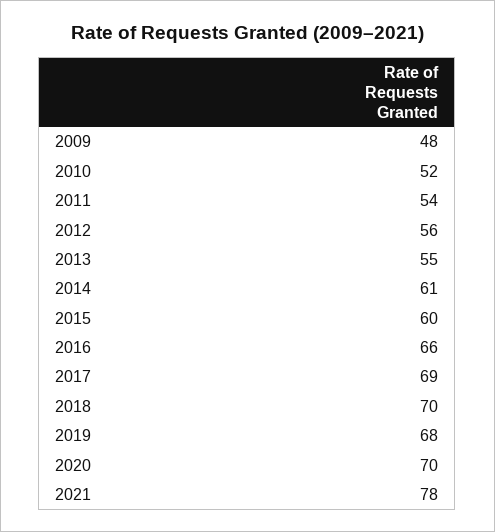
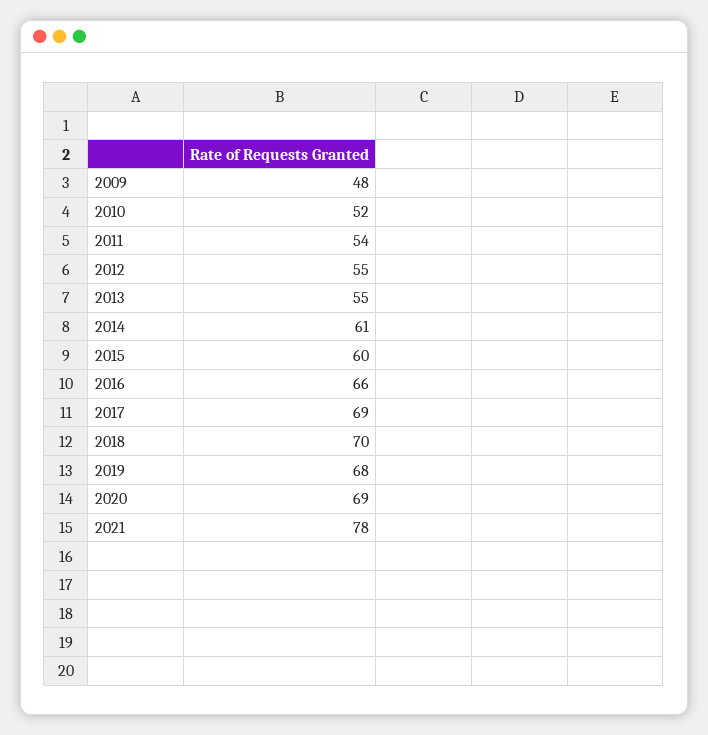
2012: 56 -> 55
2020: 70 -> 69

